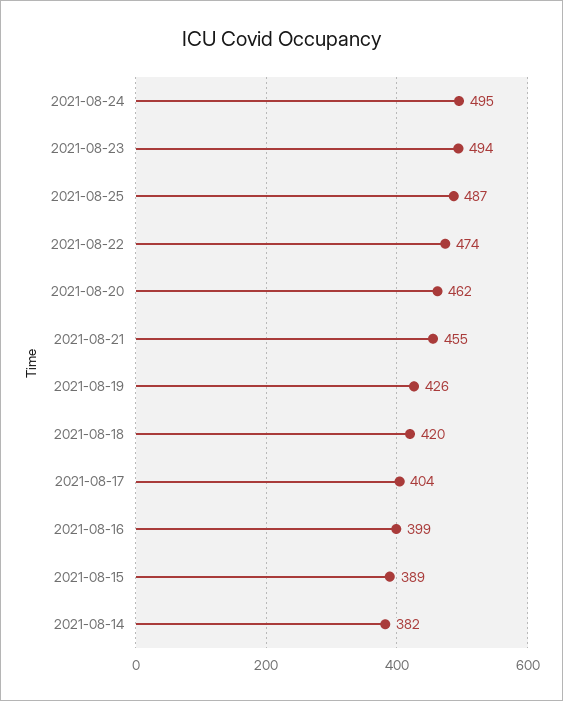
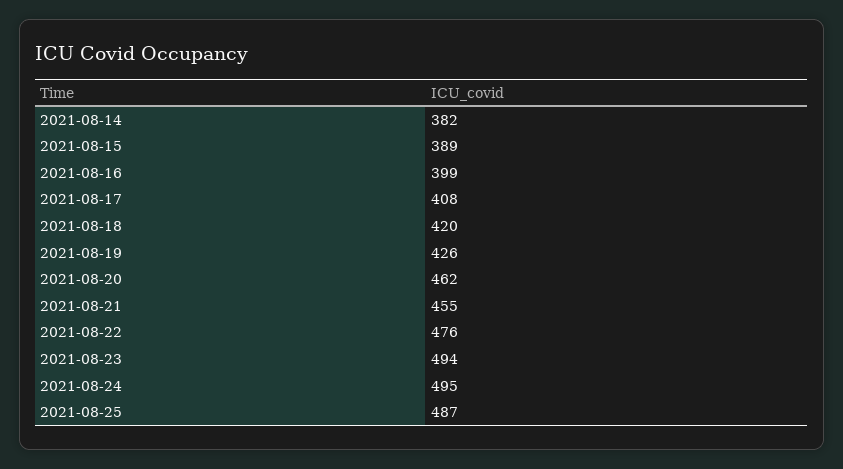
2021-08-22: 474 -> 476
2021-08-17: 404 -> 408

